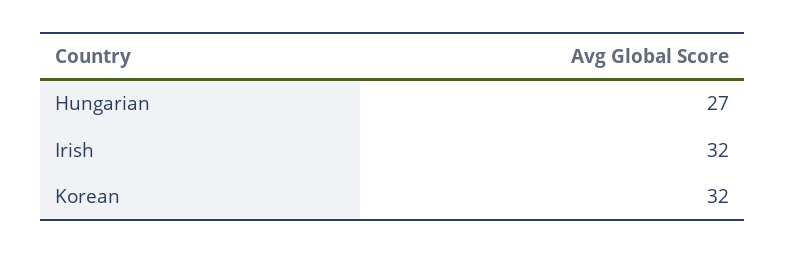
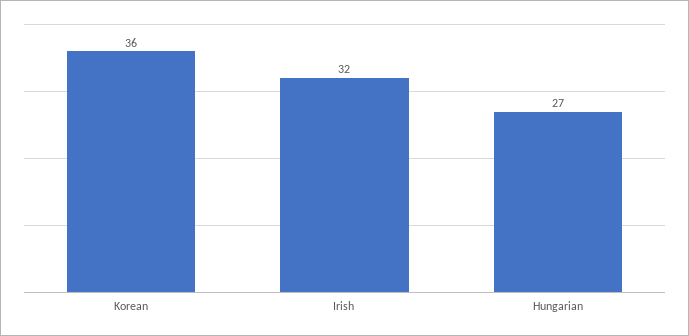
Korean: 32 -> 36

